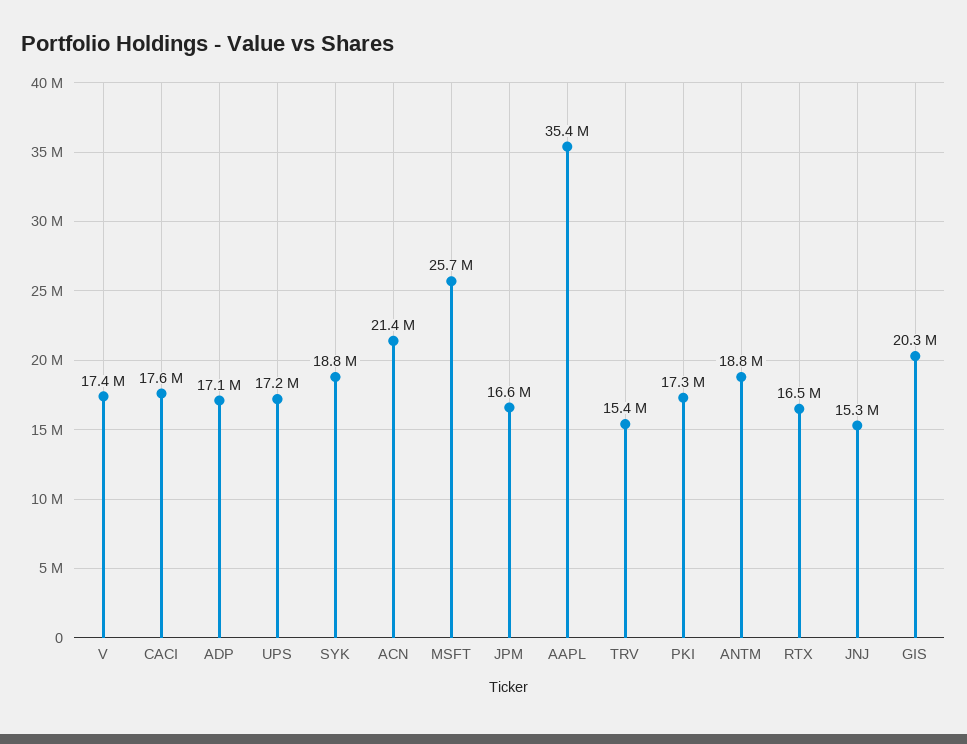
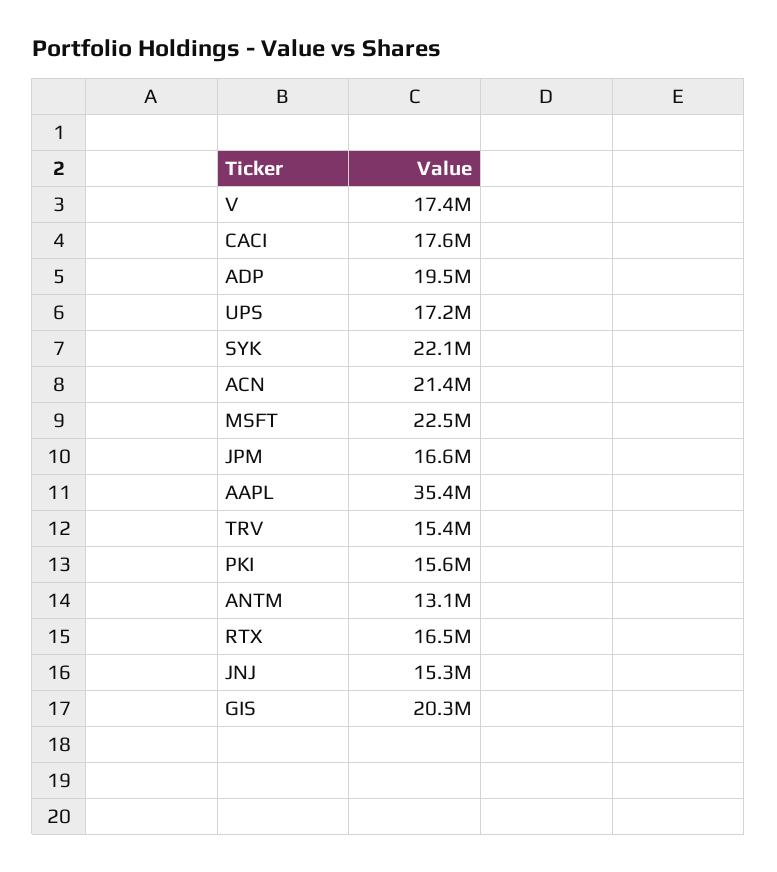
ADP: 17100000 -> 19500000
SYK: 18800000 -> 22100000
MSFT: 25700000 -> 22500000
PKI: 17300000 -> 15600000
ANTM: 18800000 -> 13100000

